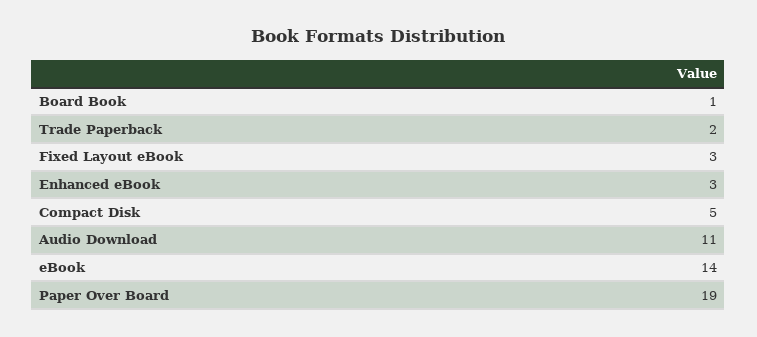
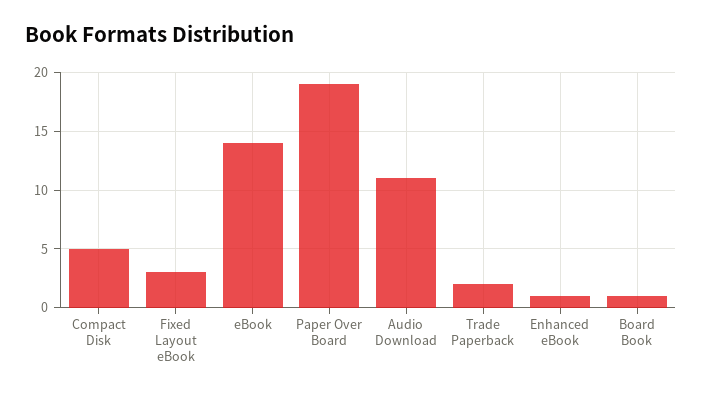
Enhanced eBook: 3 -> 1

